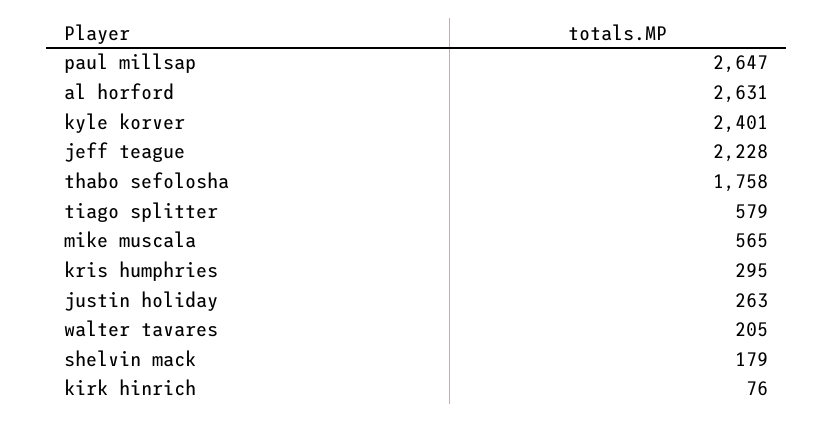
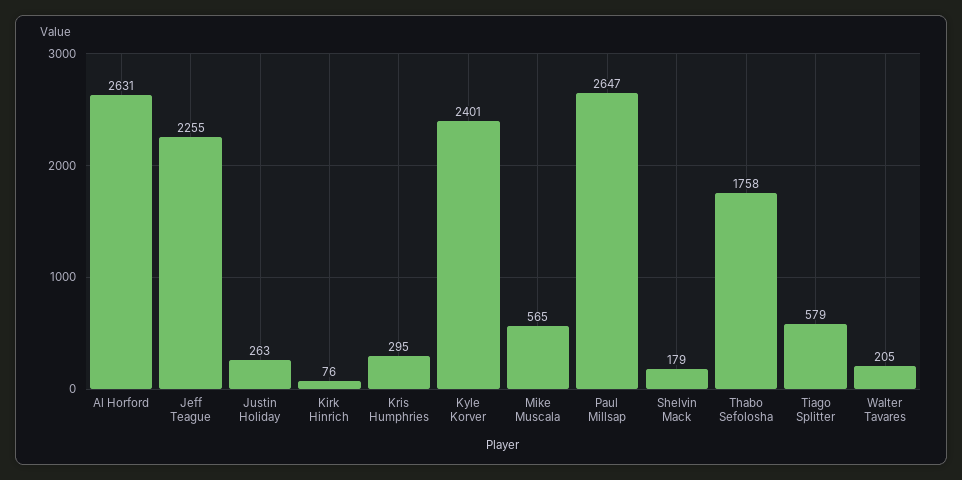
jeff teague: 2228 -> 2255

